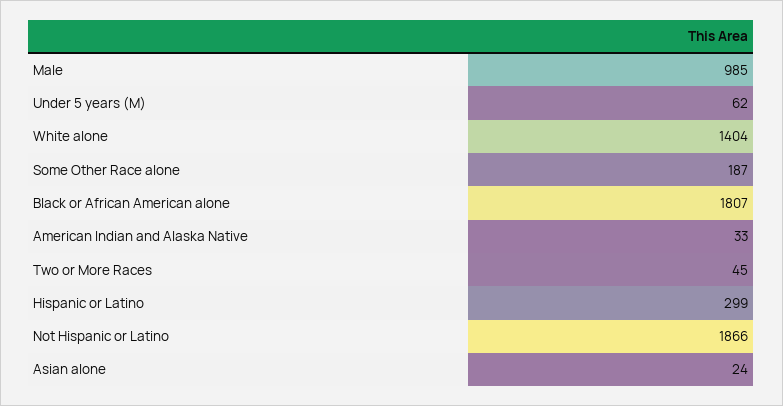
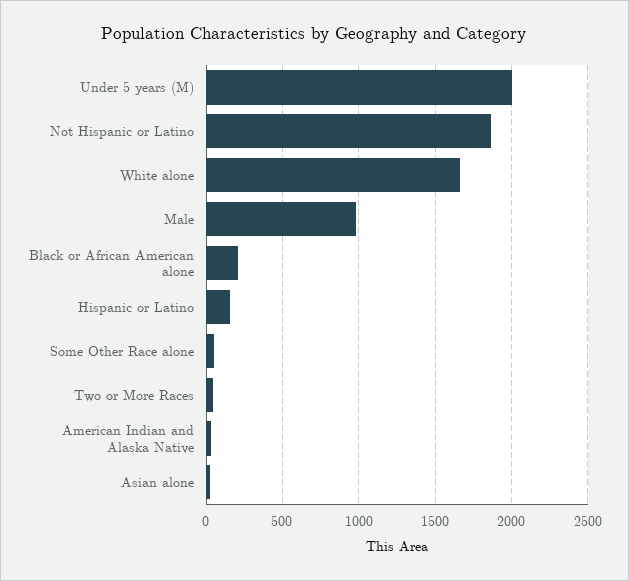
Under 5 years (M): 62 -> 2000
White alone: 1404 -> 1650
Some Other Race alone: 187 -> 50
Black or African American alone: 1807 -> 200
Hispanic or Latino: 299 -> 150

